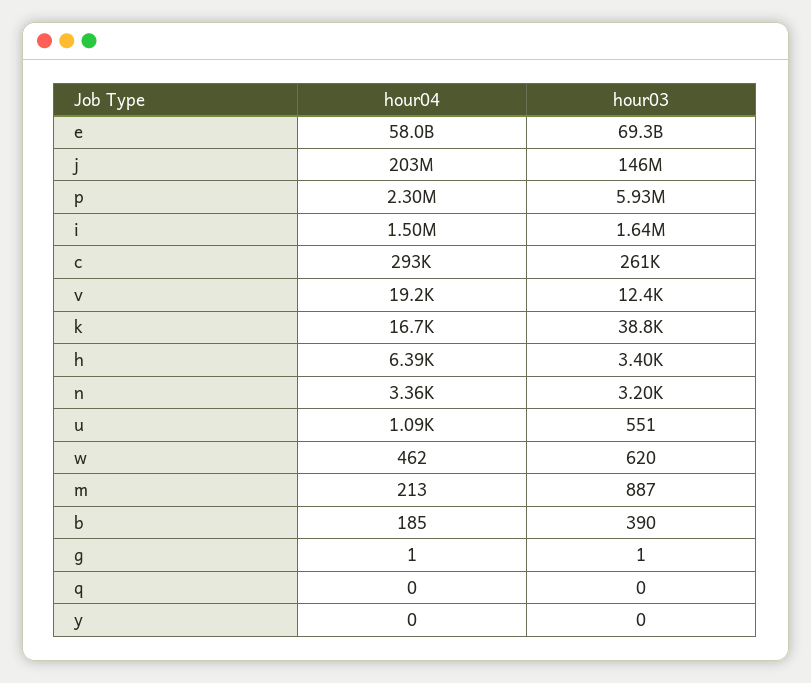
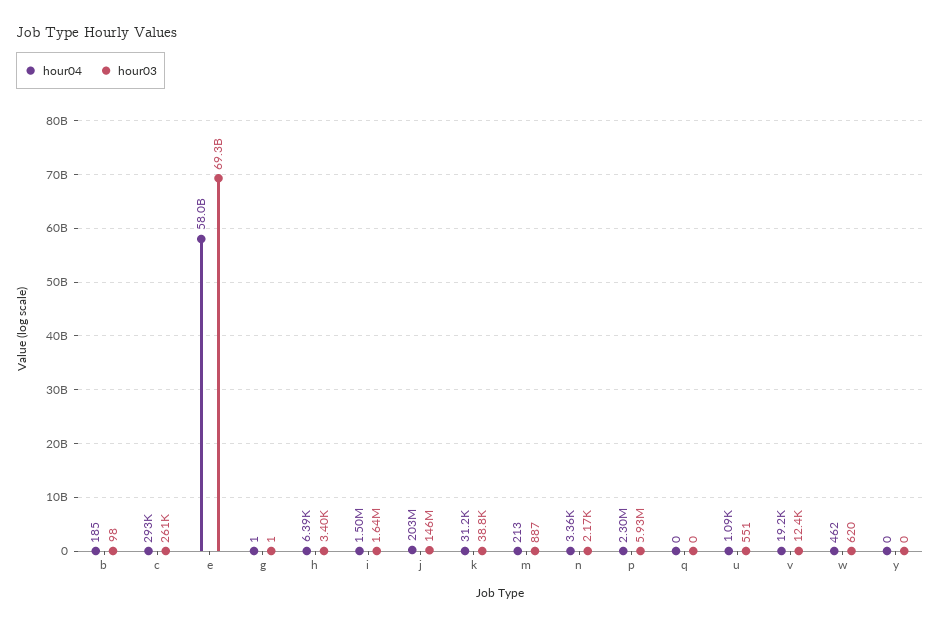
hour04, k: 16700 -> 31200
hour03, n: 3200 -> 2170
hour03, b: 390 -> 98

